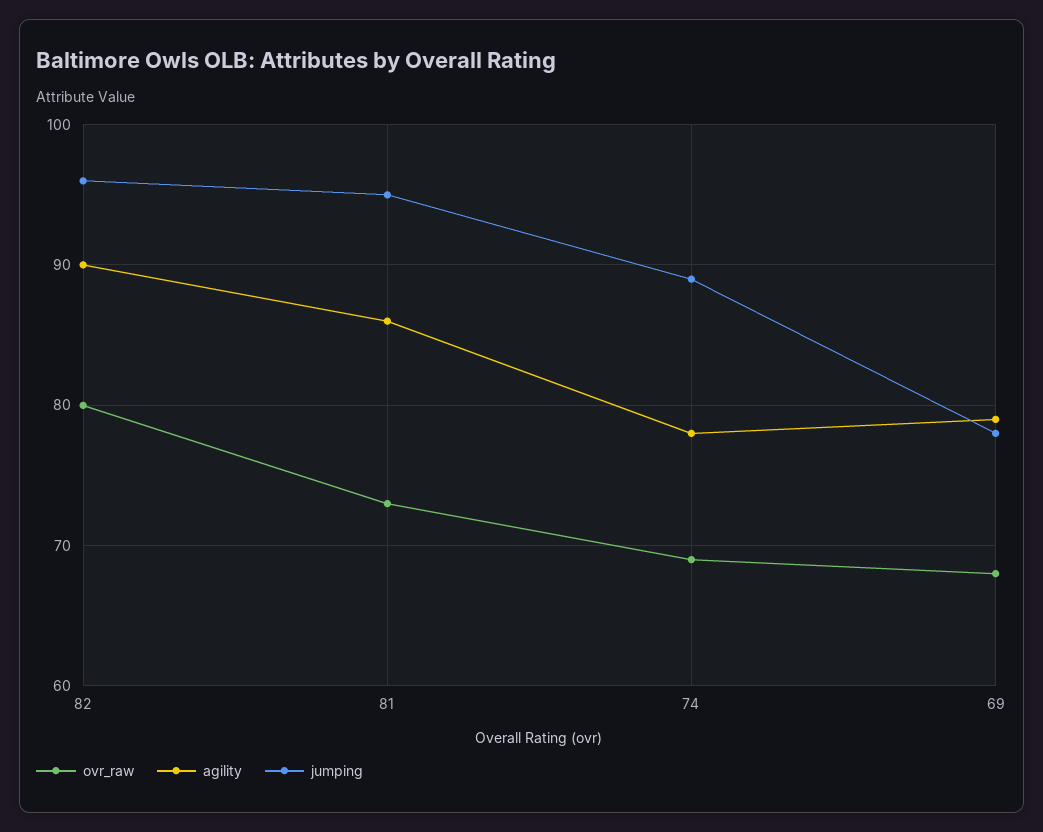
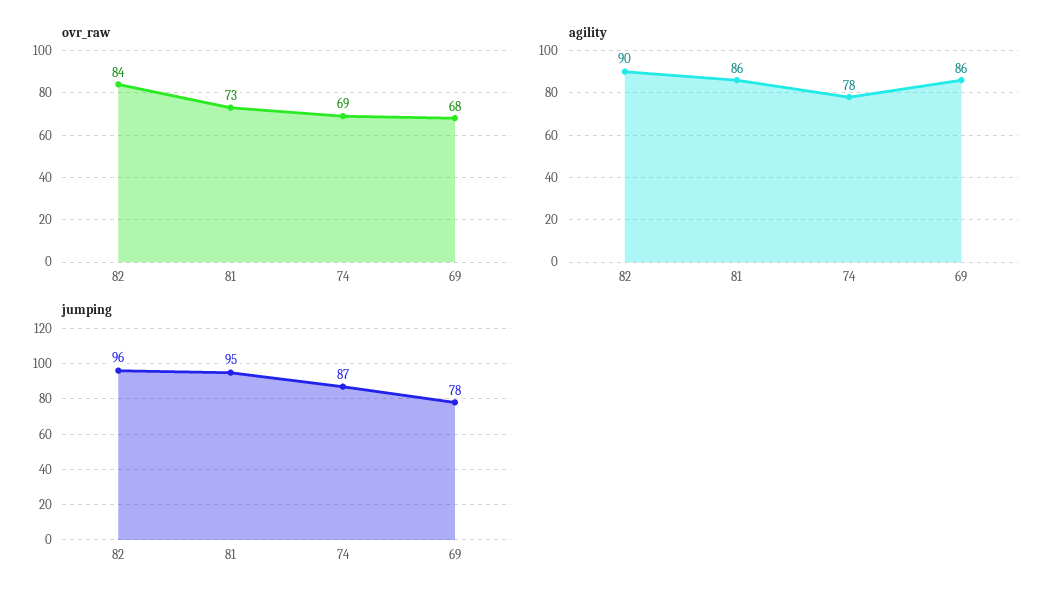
ovr_raw, 82: 80 -> 84
jumping, 74: 89 -> 87
agility, 69: 79 -> 86

